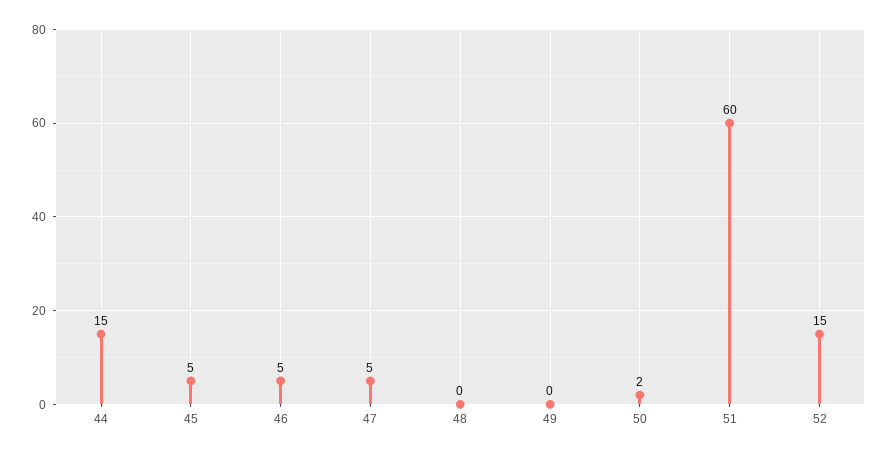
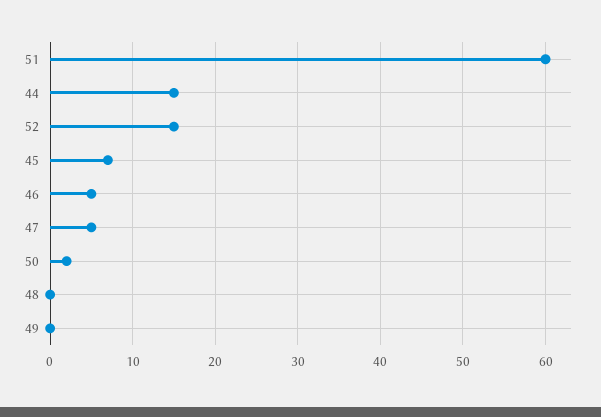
45: 5 -> 7

